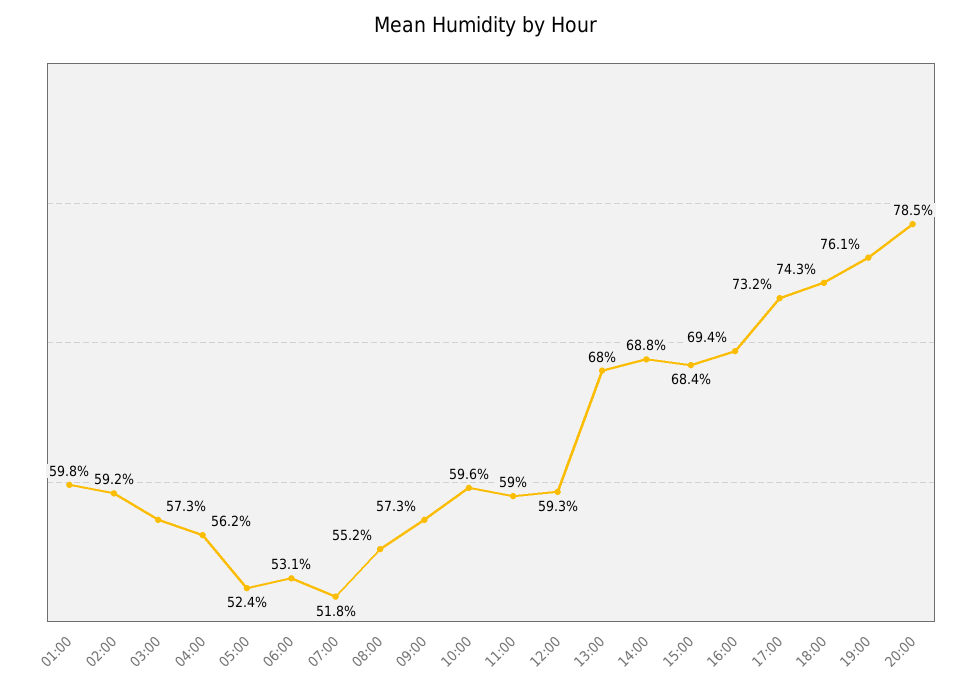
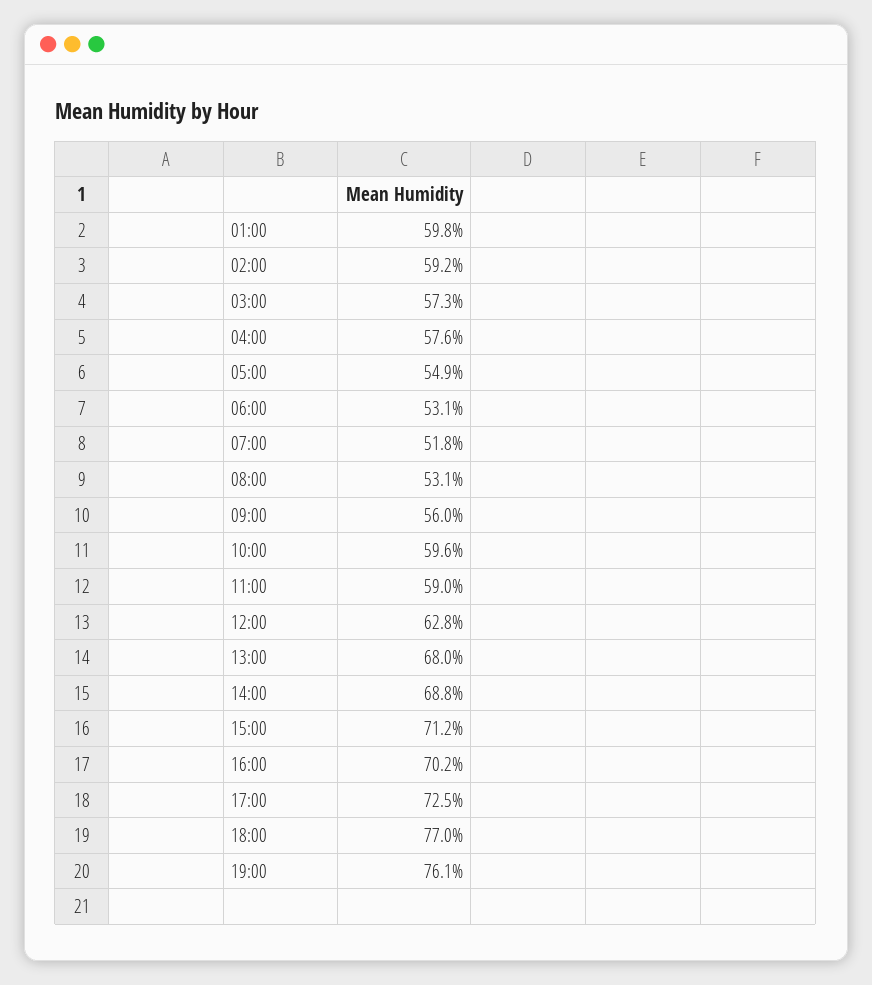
04:00: 56.2 -> 57.6
05:00: 52.4 -> 54.9
08:00: 55.2 -> 53.1
09:00: 57.3 -> 56
12:00: 59.3 -> 62.8
15:00: 68.4 -> 71.2
16:00: 69.4 -> 70.2
17:00: 73.2 -> 72.5
18:00: 74.3 -> 77
20:00: 78.5 -> none

